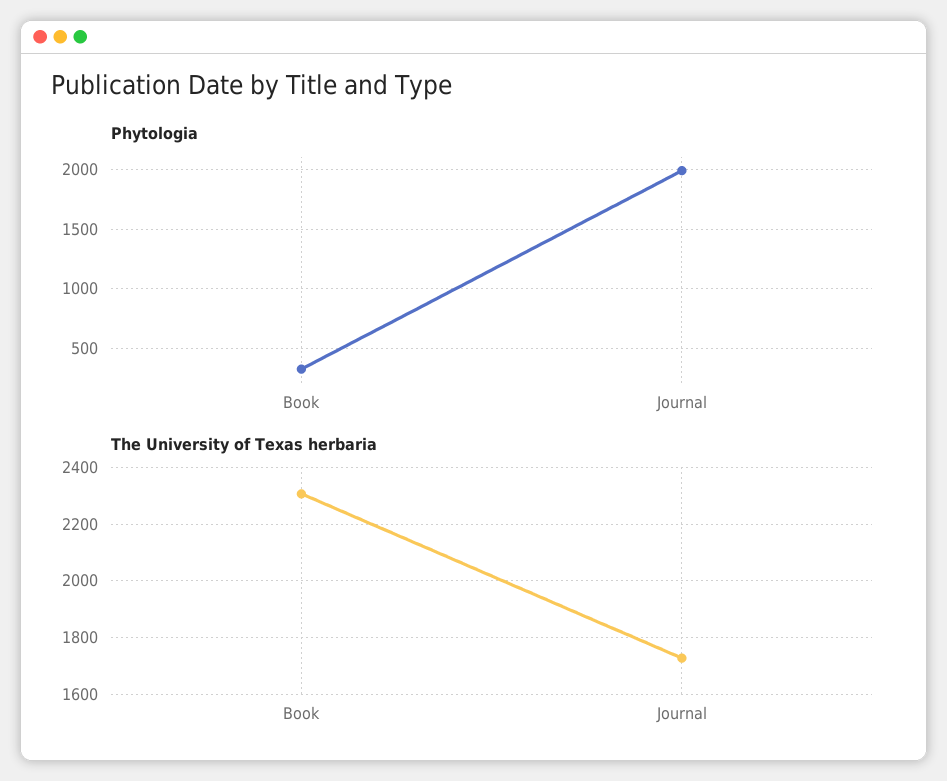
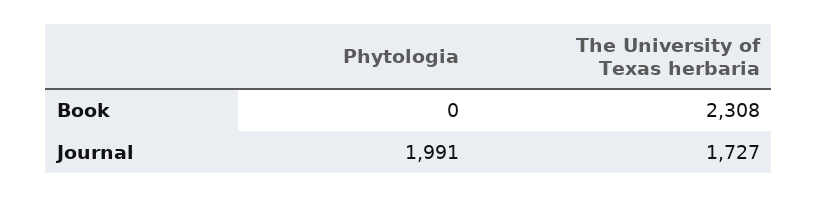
Phytologia, Book: 300 -> 0

